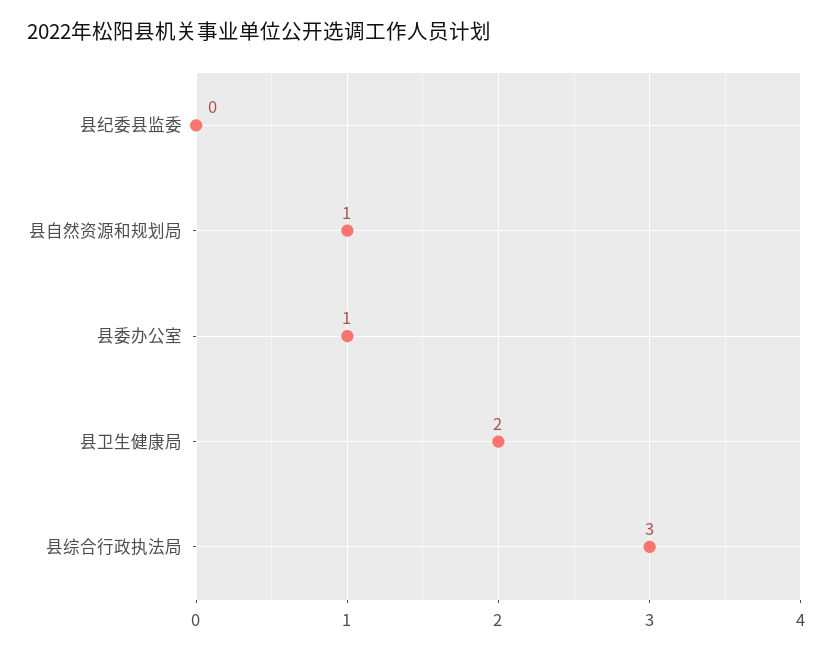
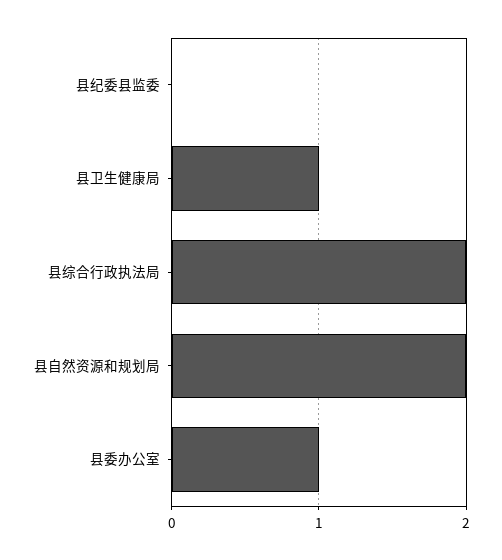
县自然资源和规划局: 1 -> 2
县卫生健康局: 2 -> 1
县综合行政执法局: 3 -> 2

